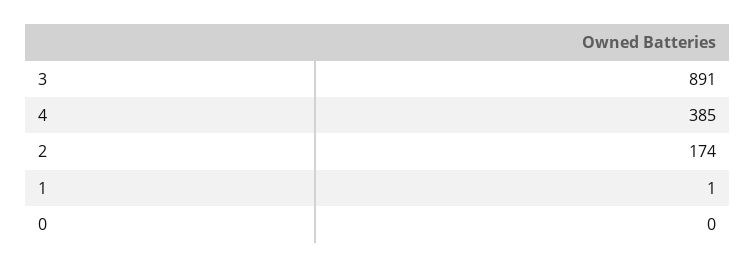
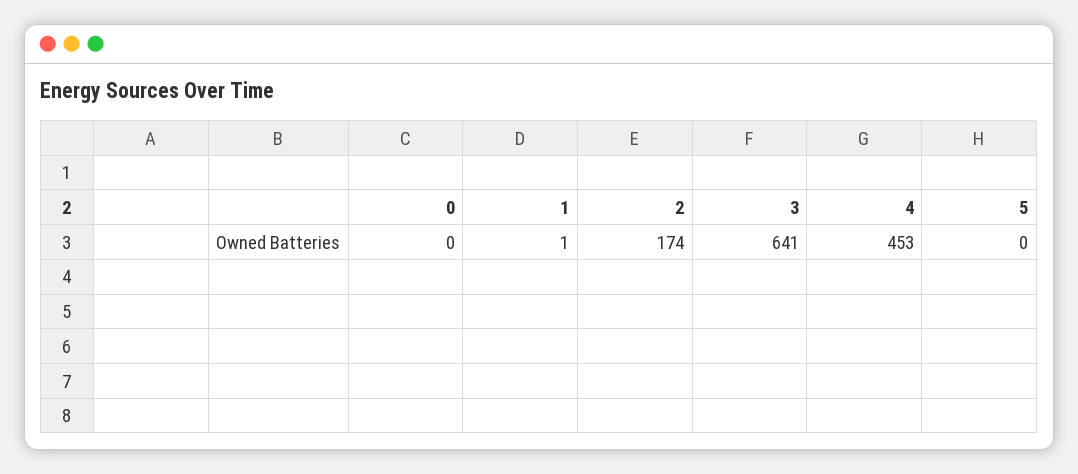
3: 891 -> 641
4: 385 -> 453
5: none -> 0

